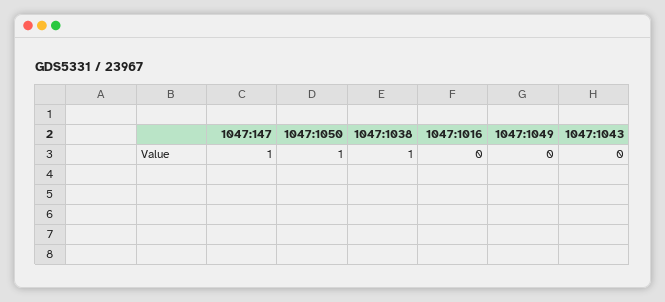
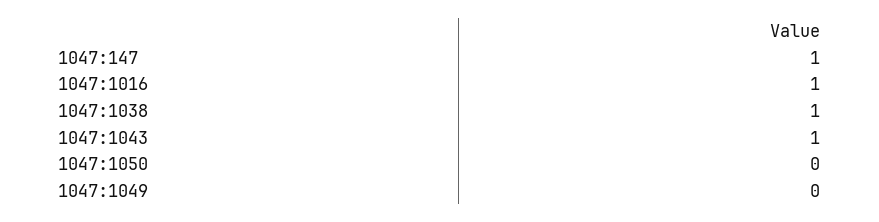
1047:1050: 1 -> 0
1047:1016: 0 -> 1
1047:1043: 0 -> 1

